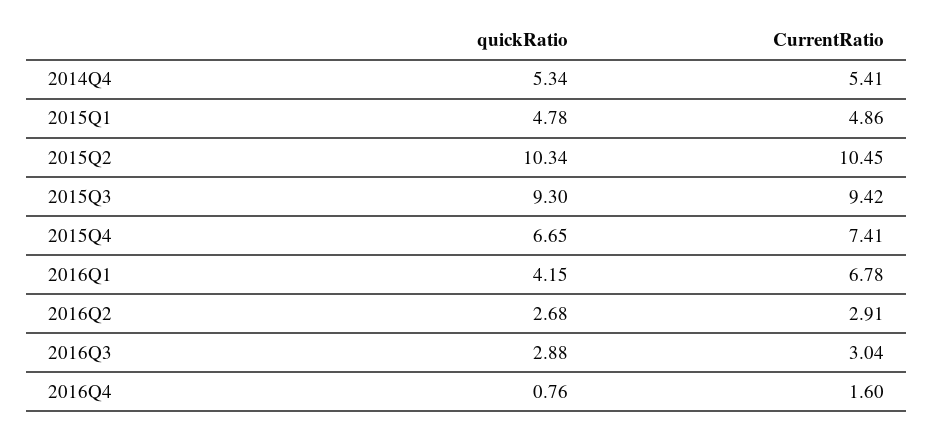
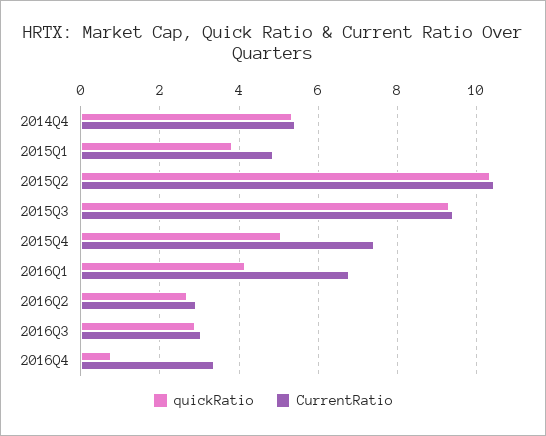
quickRatio, 2015Q1: 4.78 -> 3.8
quickRatio, 2015Q4: 6.65 -> 5
CurrentRatio, 2016Q4: 1.6 -> 3.4

